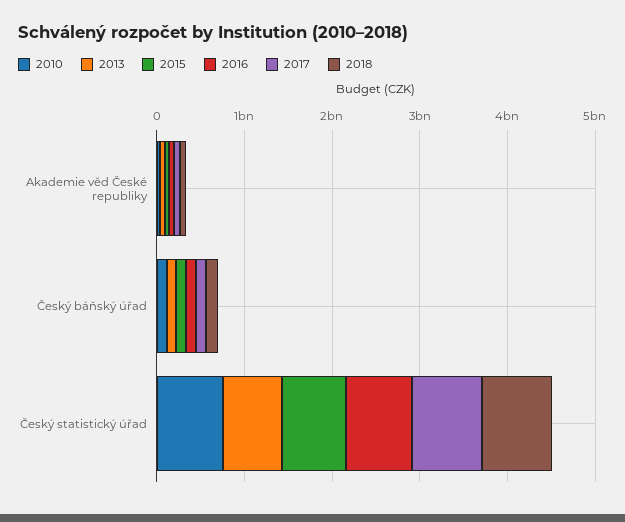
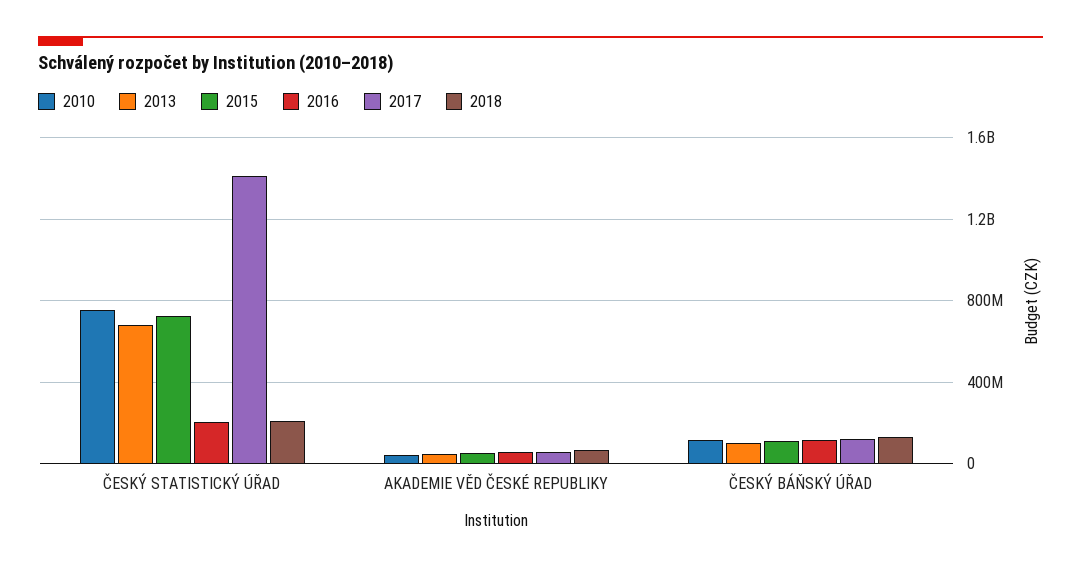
2016, Český statistický úřad: 800000000 -> 200000000
2017, Český statistický úřad: 800000000 -> 1400000000
2018, Český statistický úřad: 800000000 -> 200000000

